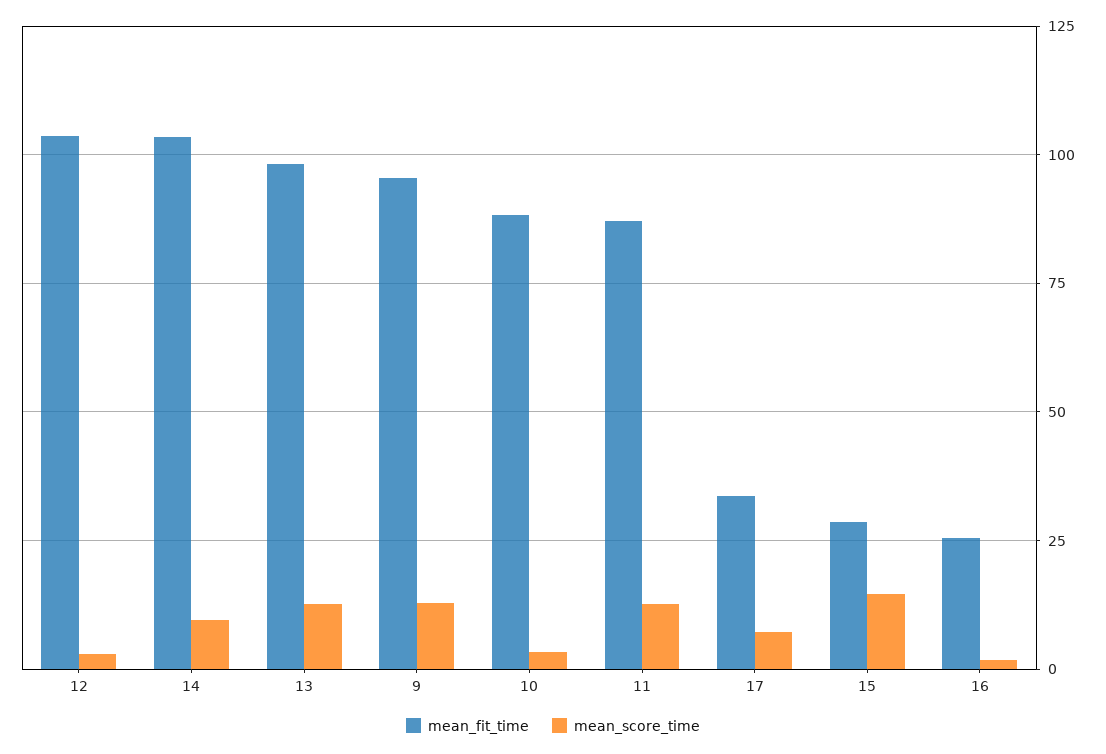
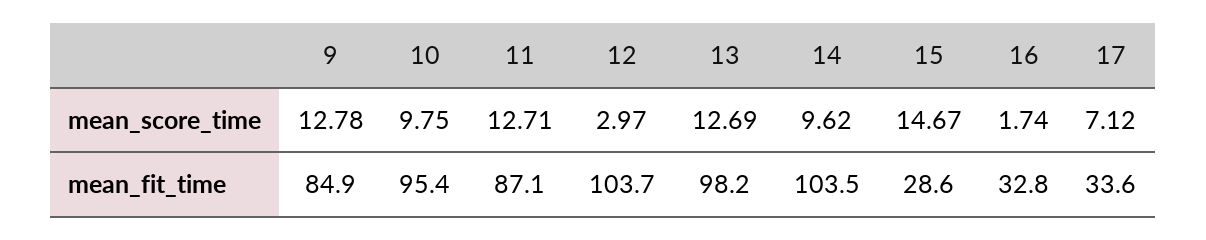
mean_fit_time, 9: 95 -> 84.9
mean_fit_time, 10: 87.5 -> 95.4
mean_score_time, 10: 2.5 -> 9.75
mean_fit_time, 16: 25 -> 32.8

